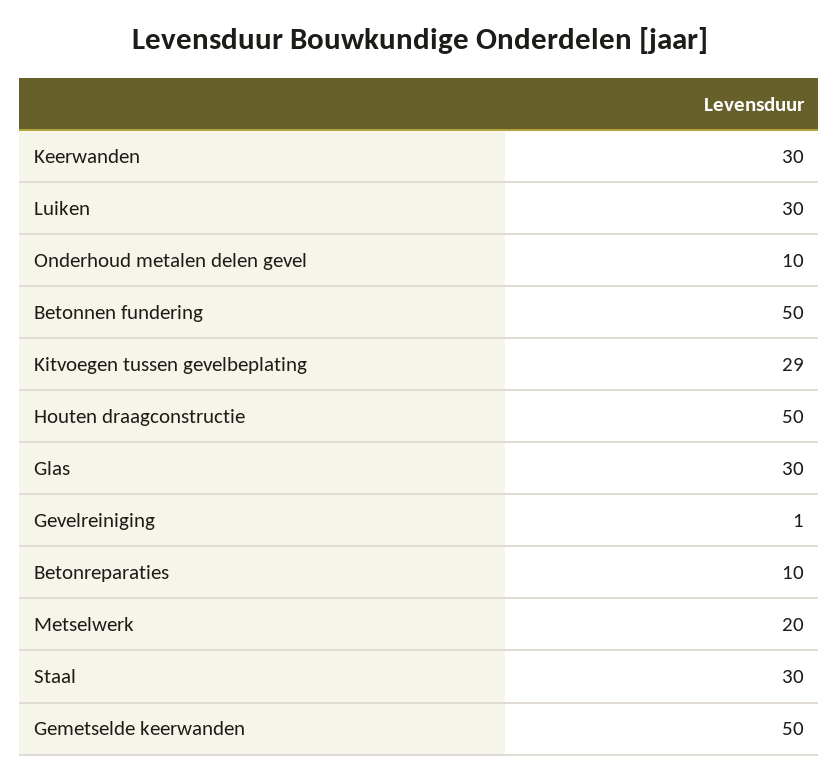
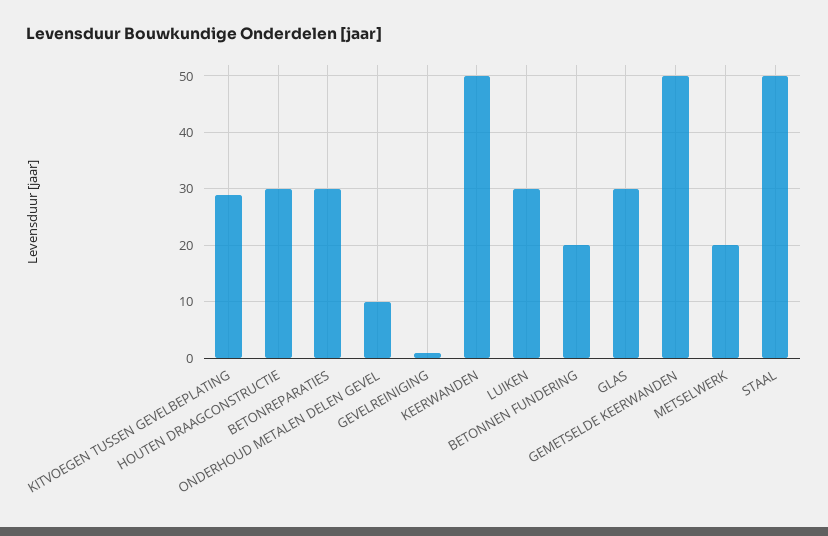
Keerwanden: 30 -> 50
Betonnen fundering: 50 -> 20
Houten draagconstructie: 50 -> 30
Betonreparaties: 10 -> 30
Staal: 30 -> 50

